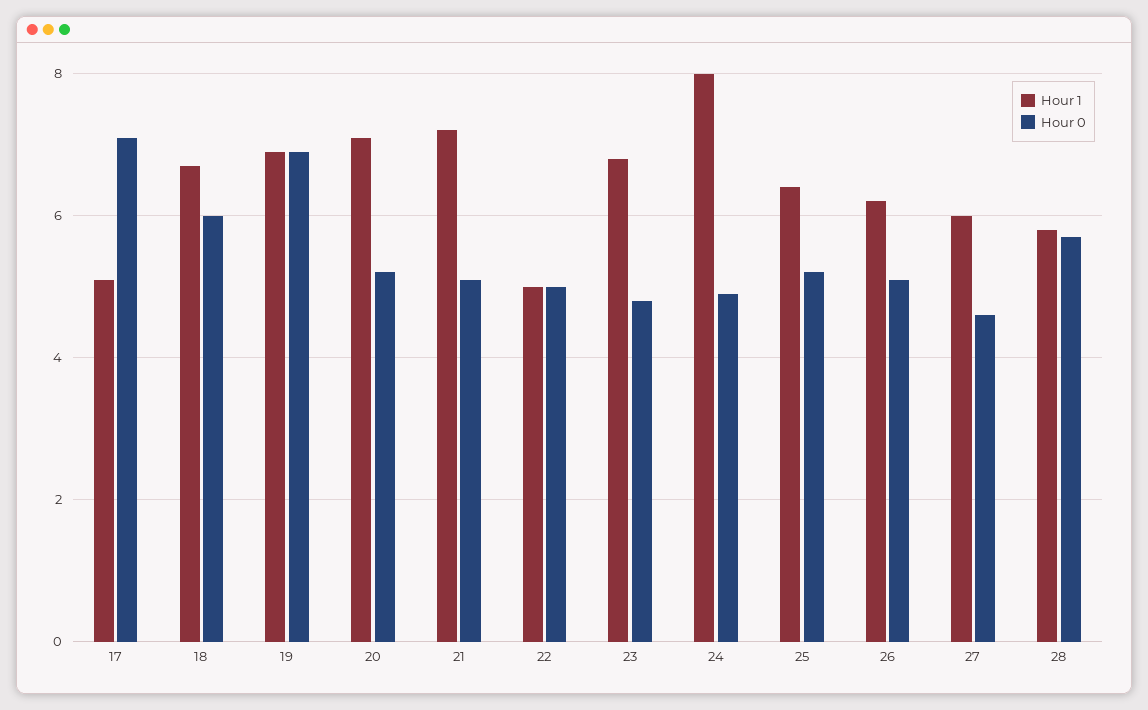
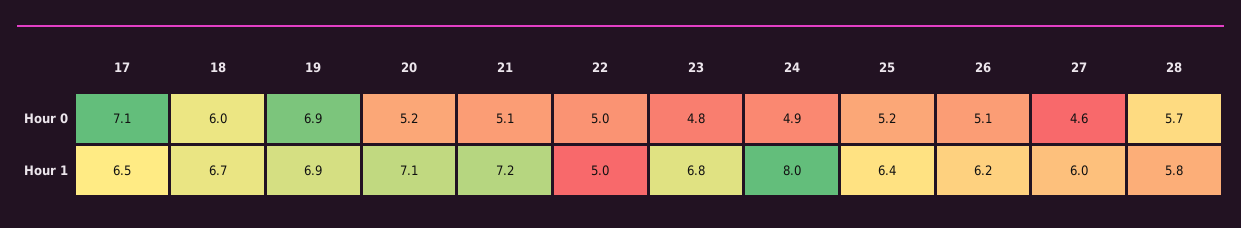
Hour 1, 17: 5 -> 6.5

